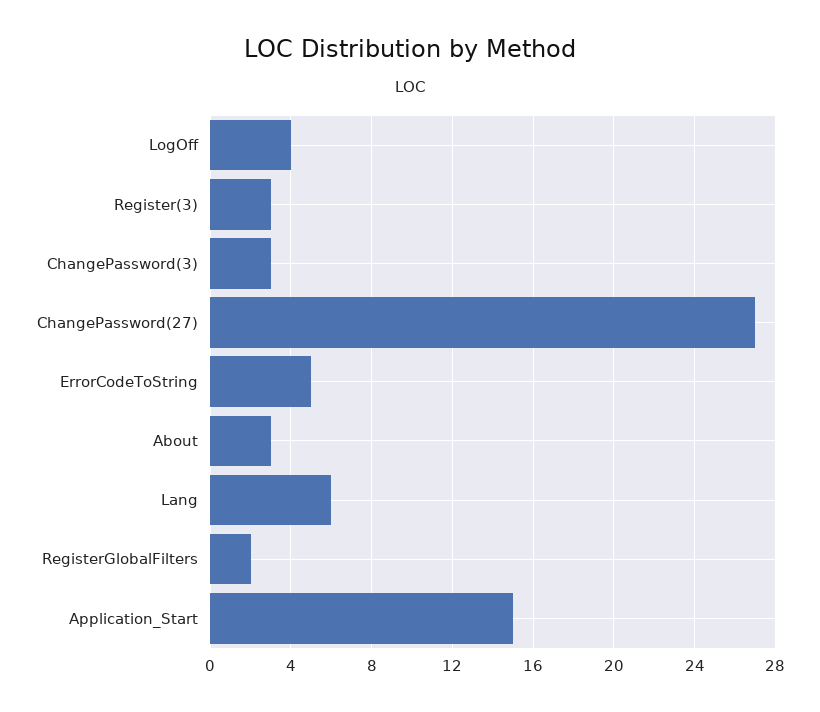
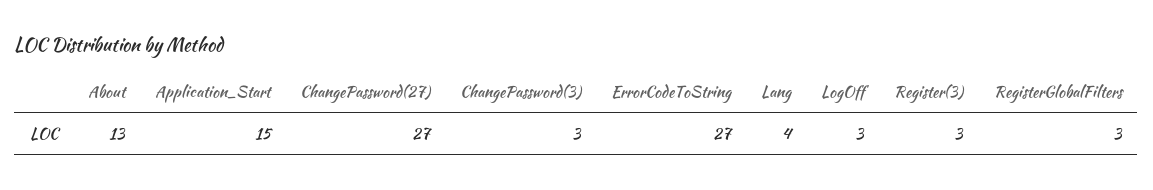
LogOff: 4 -> 3
ErrorCodeToString: 5 -> 27
About: 3 -> 13
Lang: 6 -> 4
RegisterGlobalFilters: 2 -> 3

